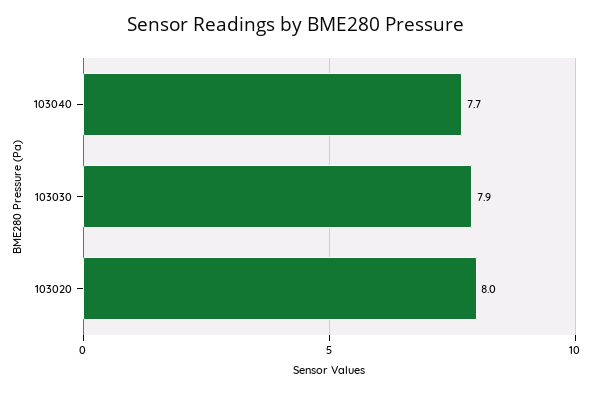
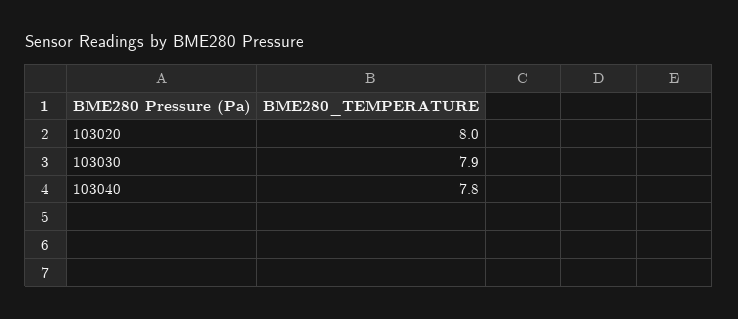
103040: 7.7 -> 7.8

